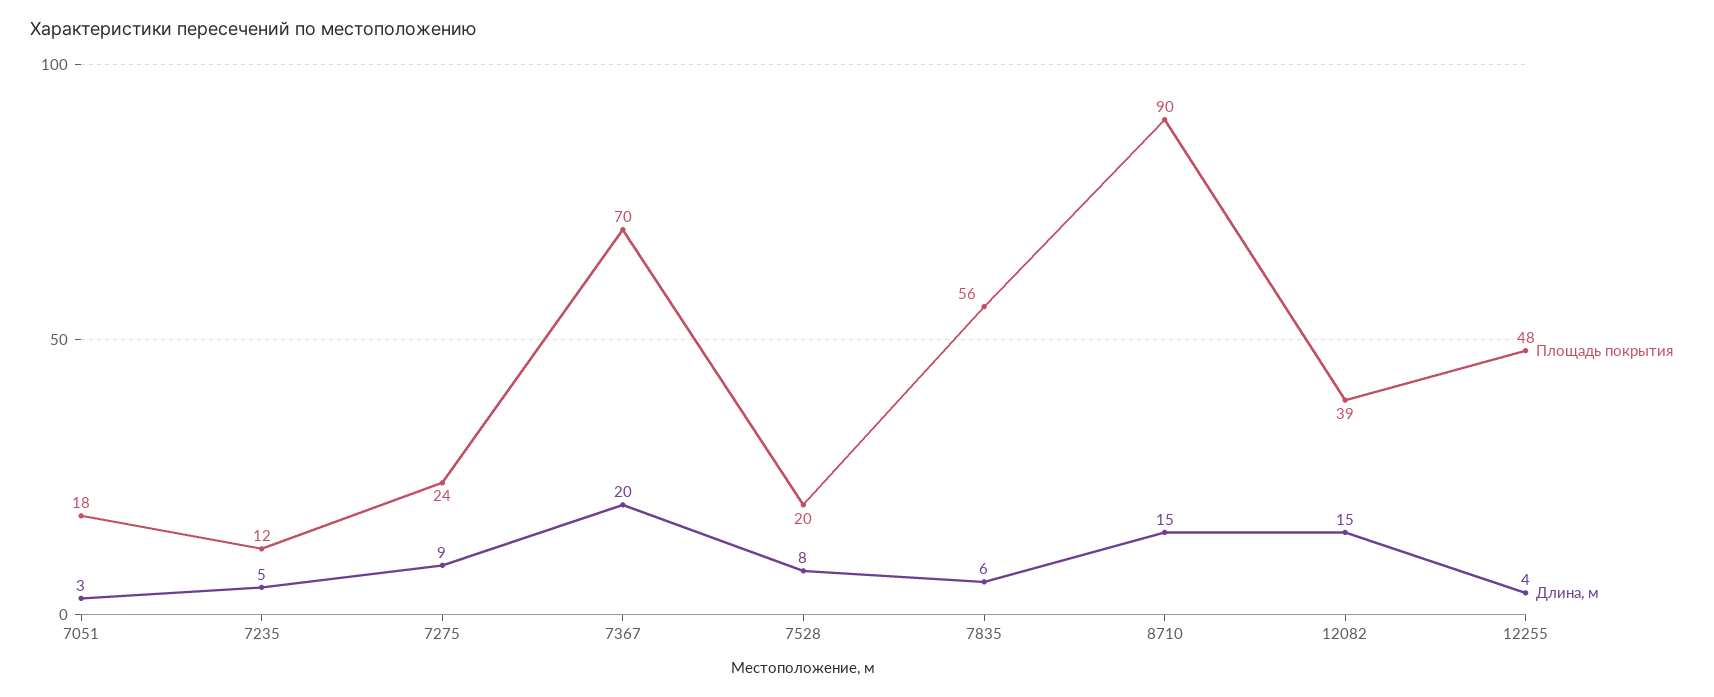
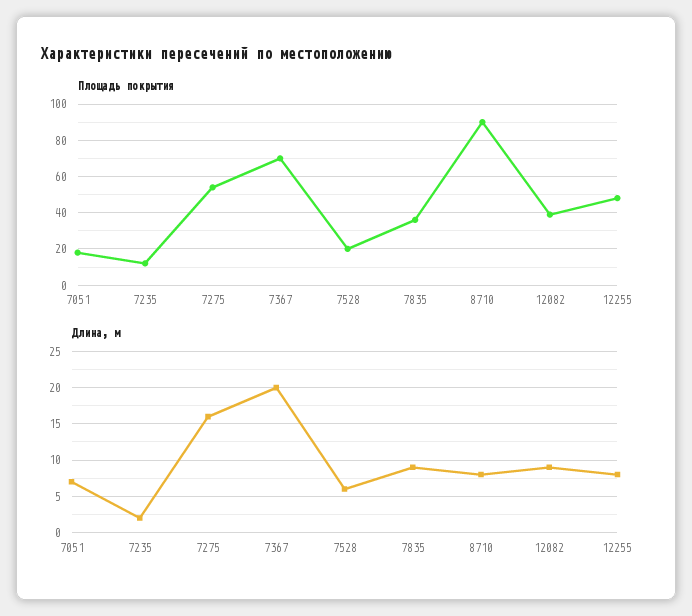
Длина, м, 7051: 3 -> 7
Длина, м, 7235: 5 -> 2
Площадь покрытия, 7275: 24 -> 55
Длина, м, 7275: 9 -> 16
Длина, м, 7528: 8 -> 6
Площадь покрытия, 7835: 56 -> 35
Длина, м, 7835: 6 -> 9
Длина, м, 8710: 15 -> 8
Длина, м, 12082: 15 -> 9
Длина, м, 12255: 4 -> 8

